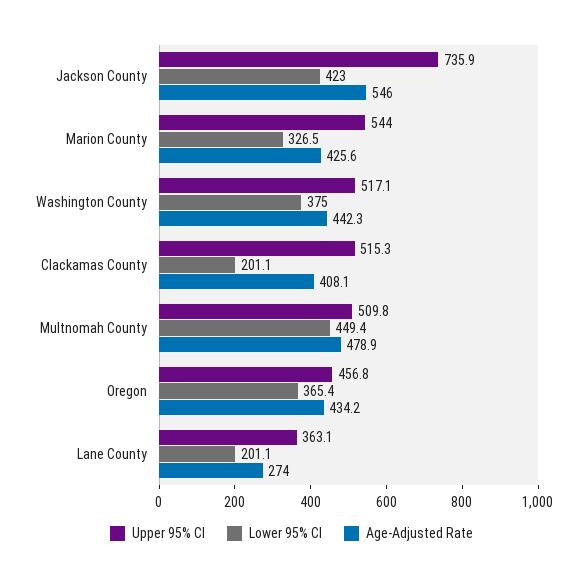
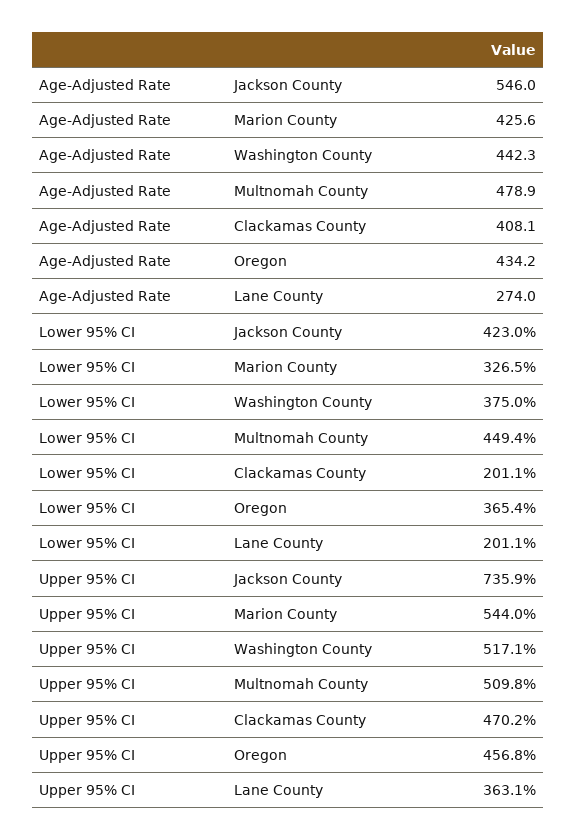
Upper 95% CI, Clackamas County: 515.3 -> 470.2

